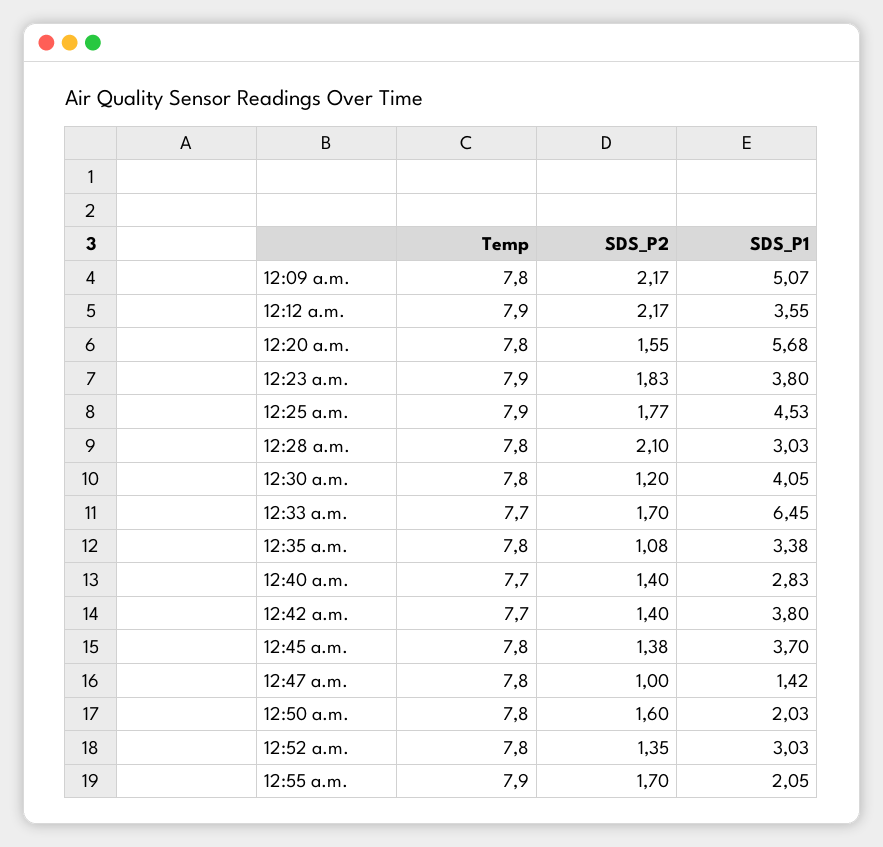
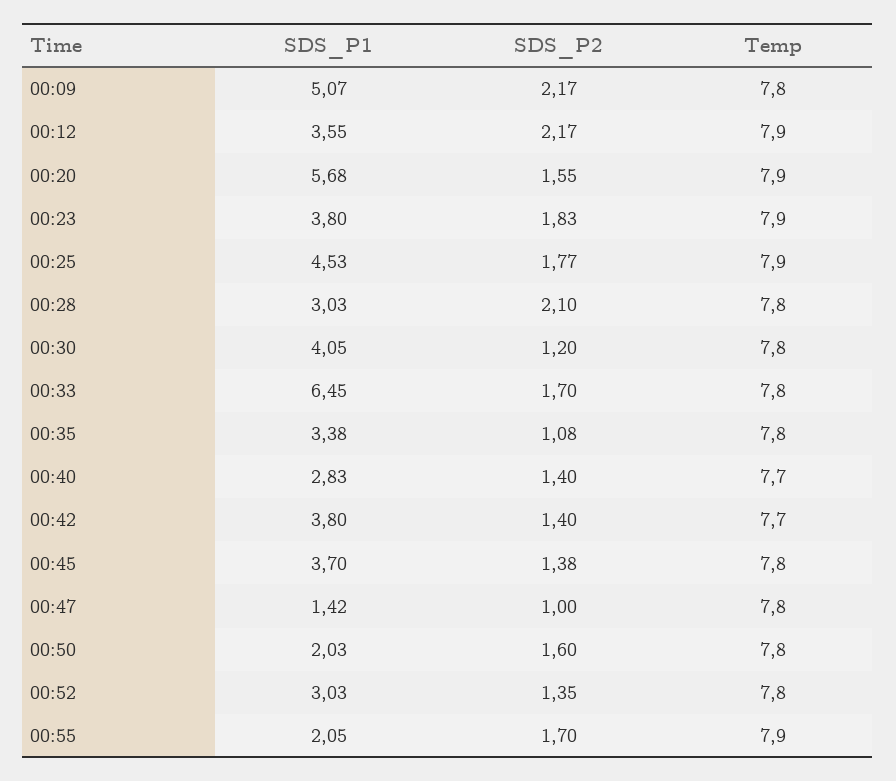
Temp, 12:20 a.m.: 7.8 -> 7.9
Temp, 12:33 a.m.: 7.7 -> 7.8

